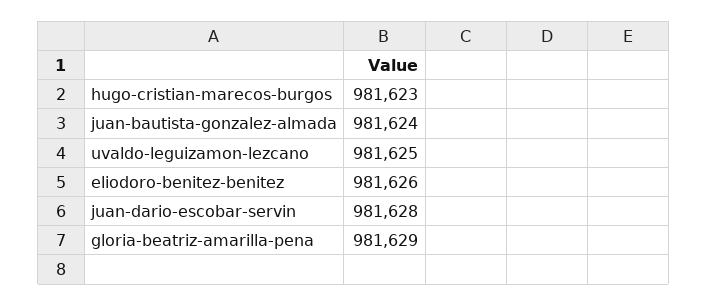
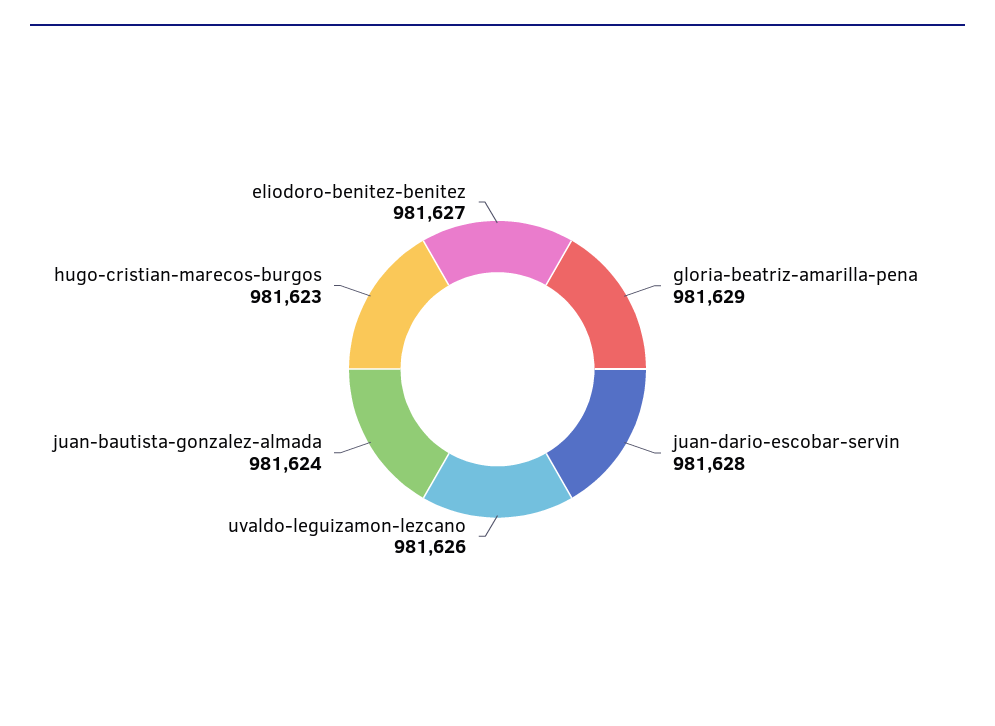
uvaldo-leguizamon-lezcano: 981625 -> 981626
eliodoro-benitez-benitez: 981626 -> 981627

